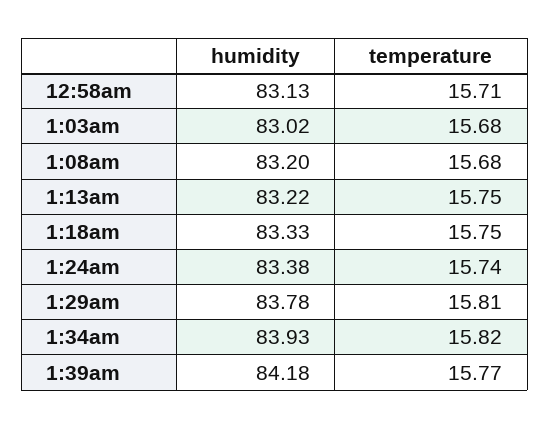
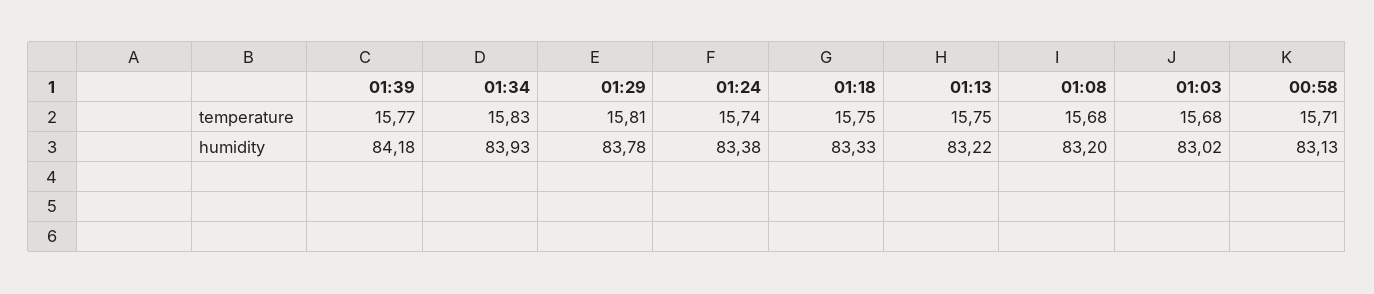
temperature, 1:34am: 15.82 -> 15.83

